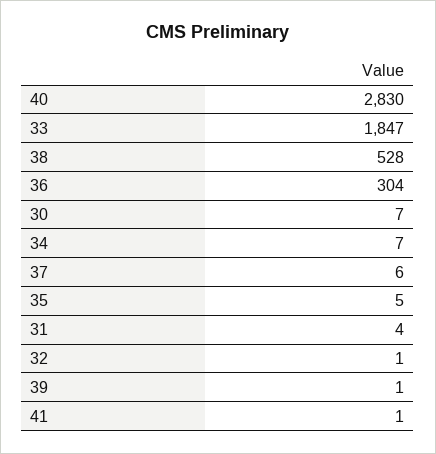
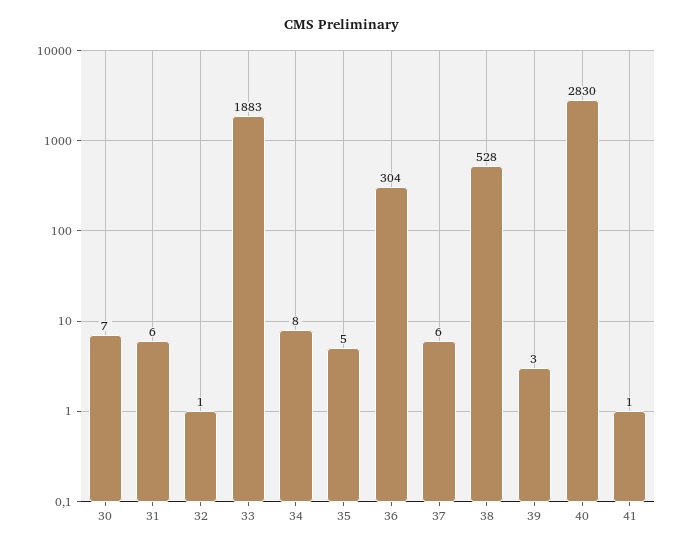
33: 1847 -> 1883
34: 7 -> 8
31: 4 -> 6
39: 1 -> 3

